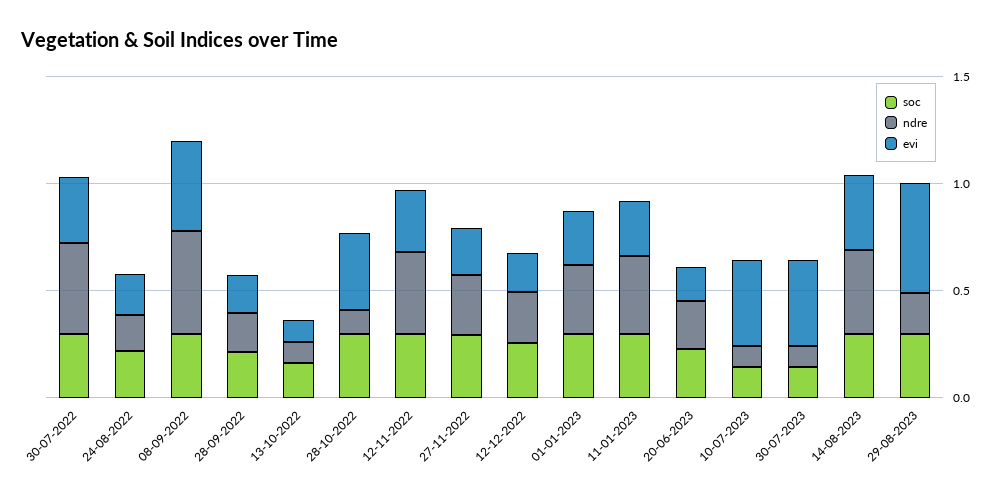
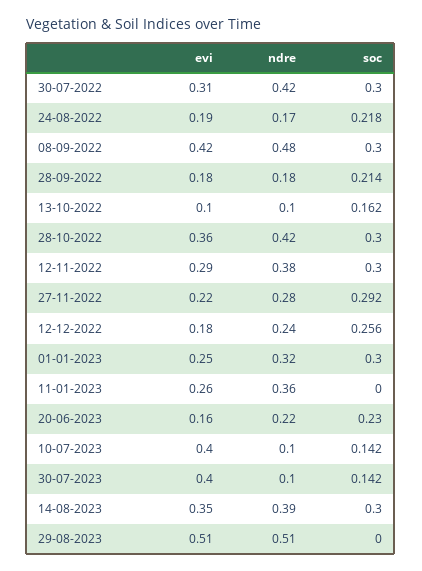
ndre, 28-10-2022: 0.1 -> 0.42
soc, 11-01-2023: 0.3 -> 0
soc, 29-08-2023: 0.3 -> 0
ndre, 29-08-2023: 0.2 -> 0.51

